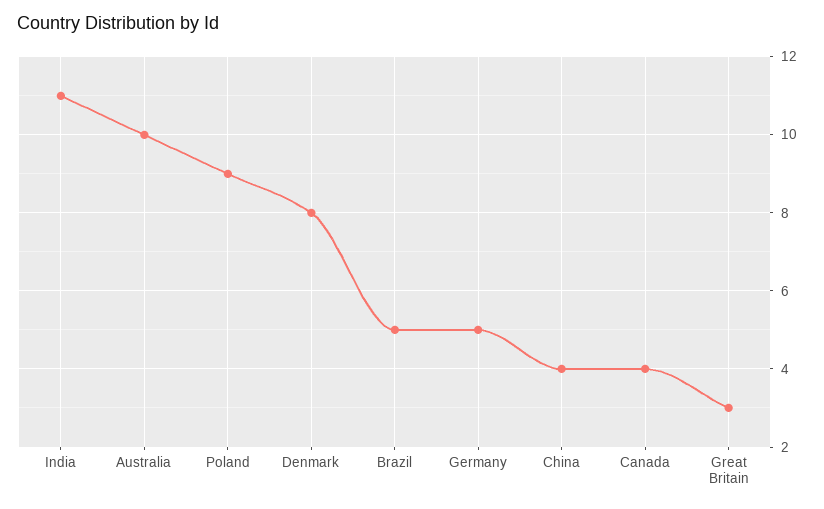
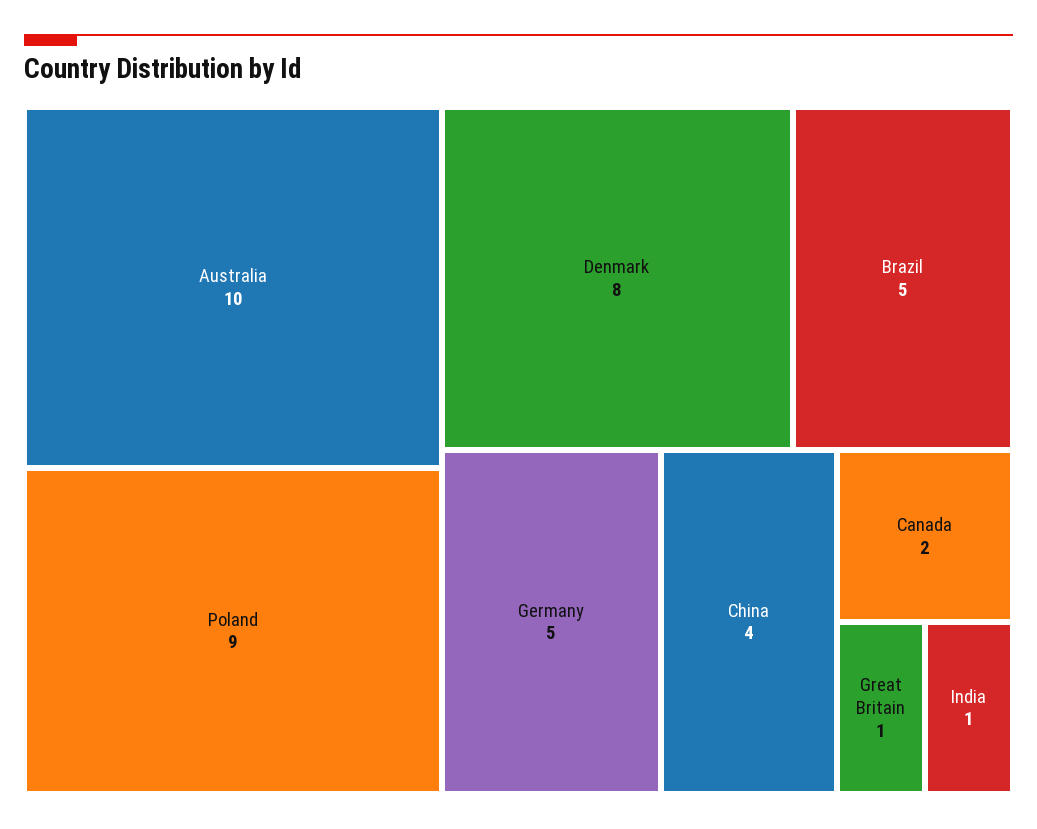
India: 11 -> 1
Canada: 4 -> 2
Great Britain: 3 -> 1

